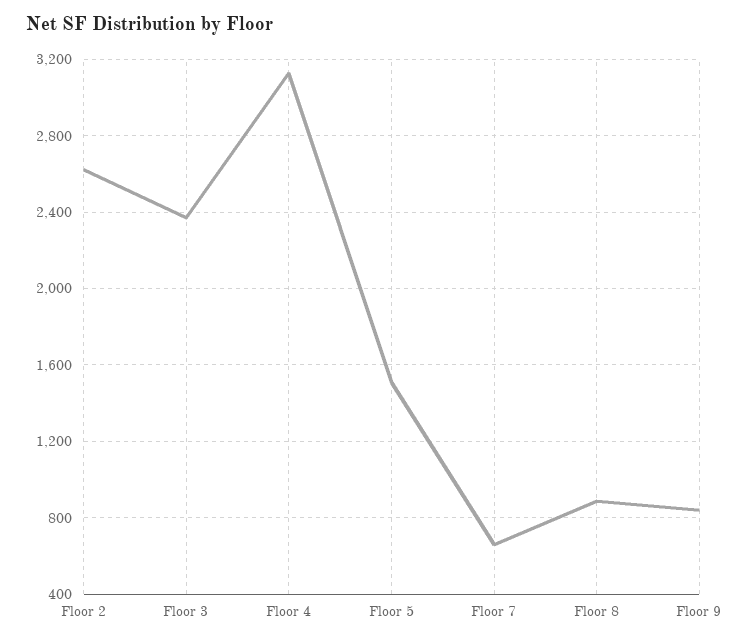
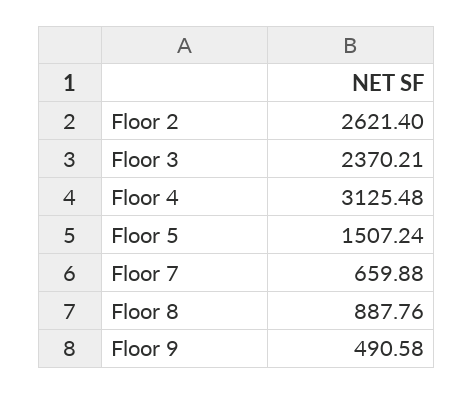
Floor 9: 850 -> 490.58

